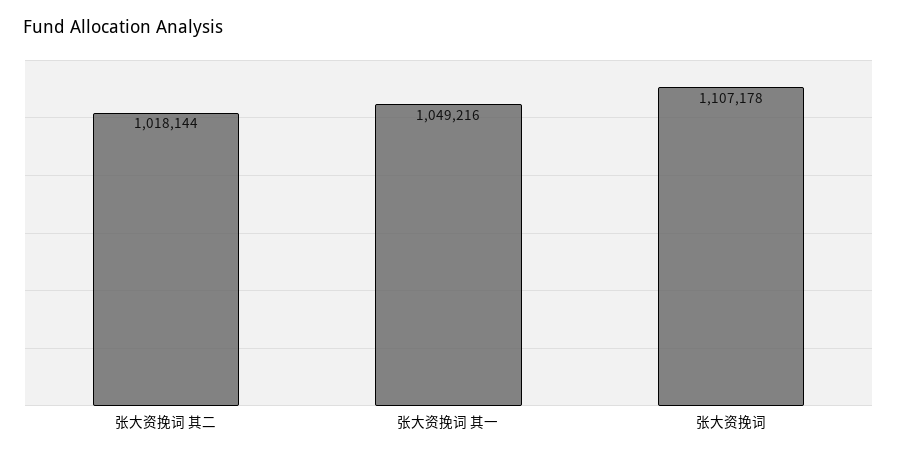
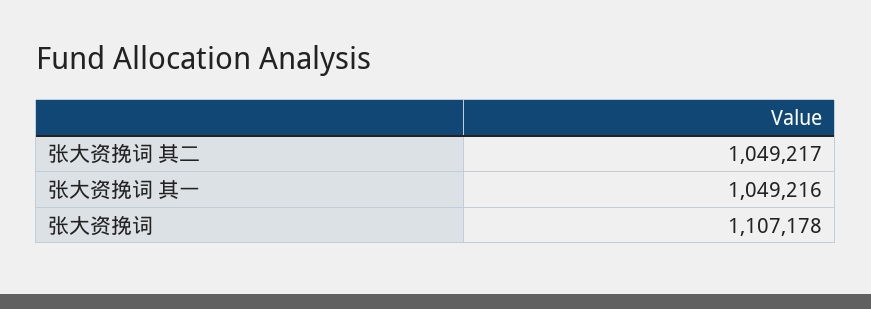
张大资挽词 其二: 1018144 -> 1049217

